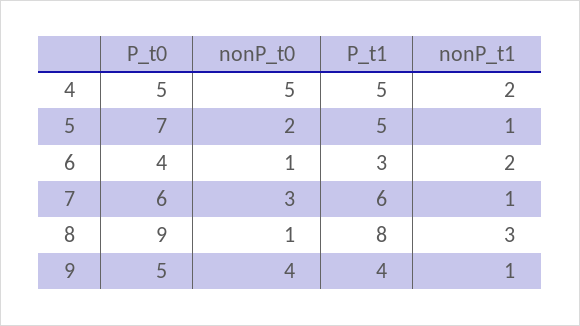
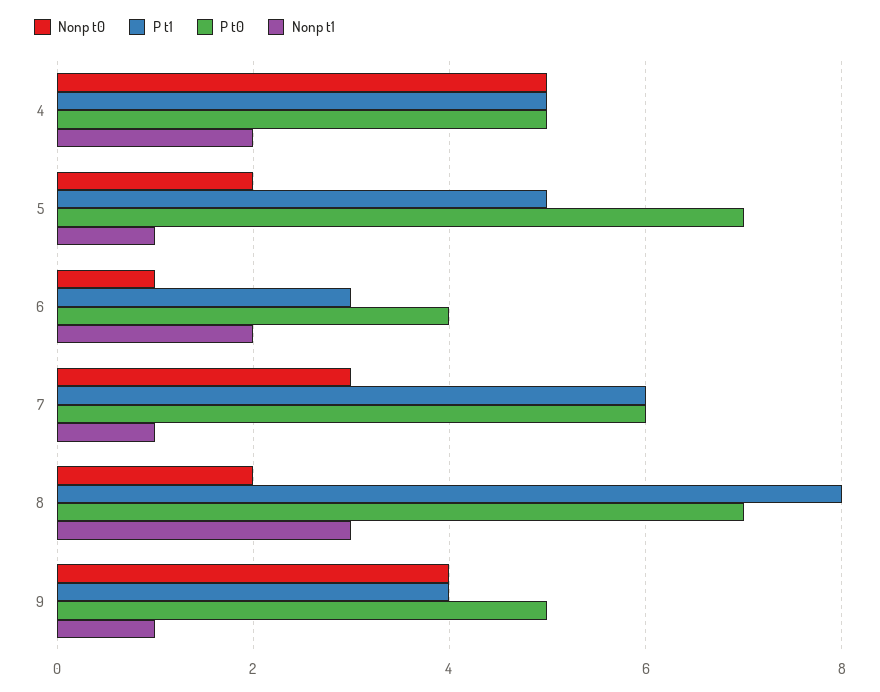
P_t0, 8: 9 -> 7
nonP_t0, 8: 1 -> 2

